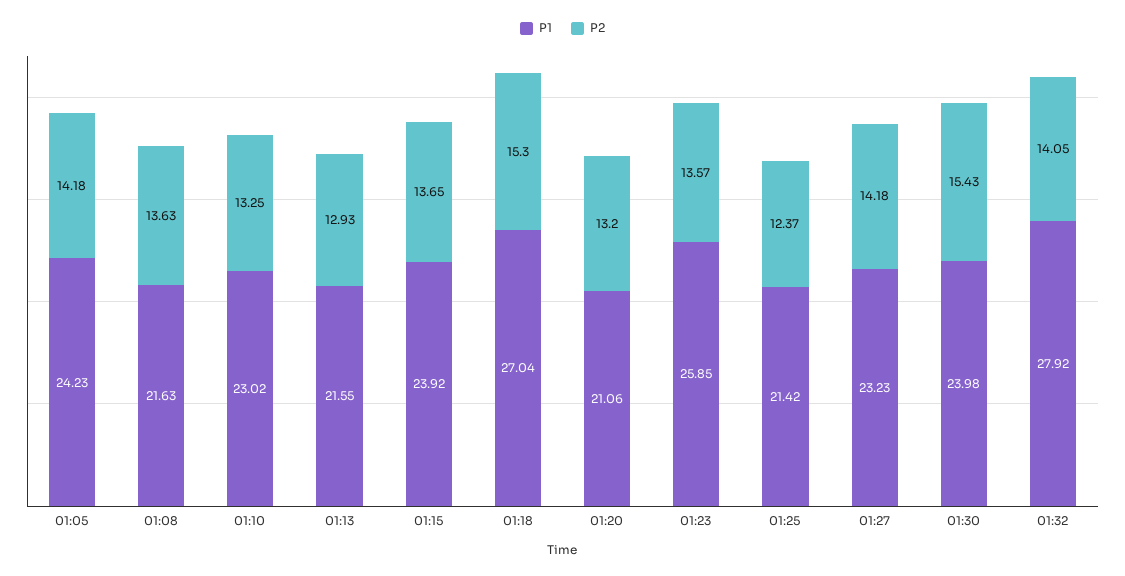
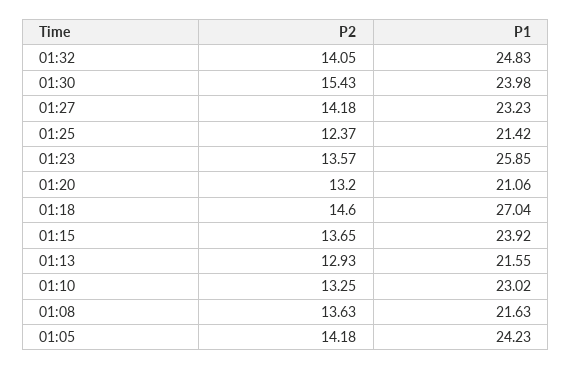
P2, 01:18: 15.3 -> 14.6
P1, 01:32: 27.92 -> 24.83

